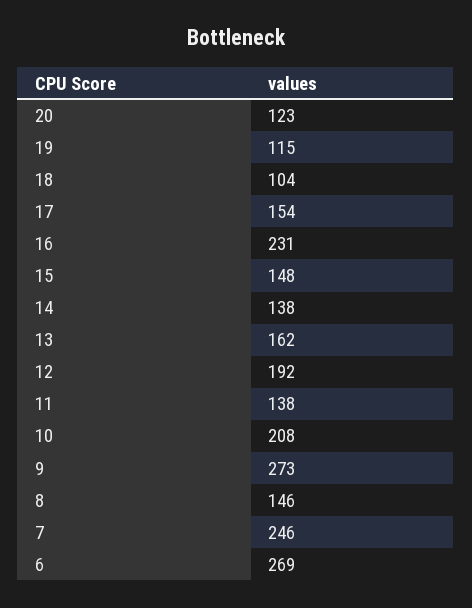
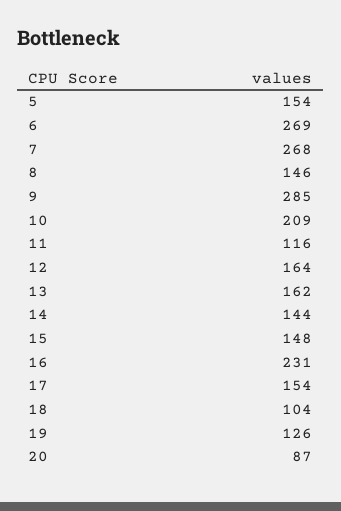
20: 123 -> 87
19: 115 -> 126
14: 138 -> 144
12: 192 -> 164
11: 138 -> 116
10: 208 -> 209
9: 273 -> 285
7: 246 -> 268
5: none -> 154

